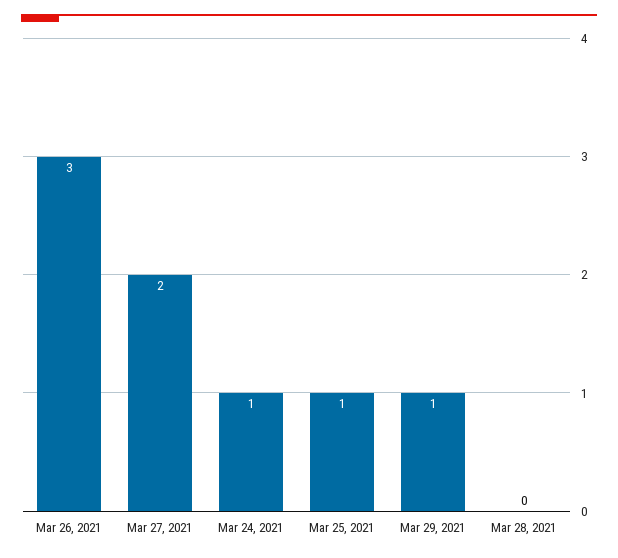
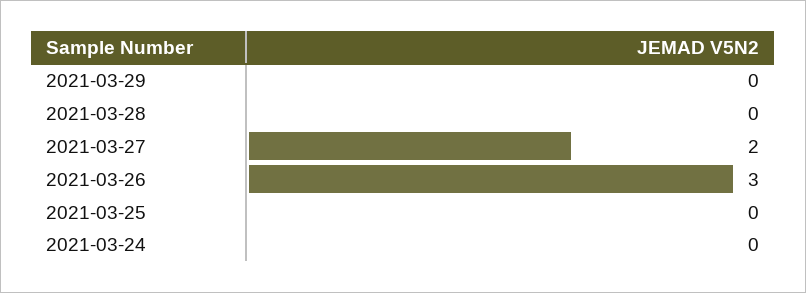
Mar 24, 2021: 1 -> 0
Mar 25, 2021: 1 -> 0
Mar 29, 2021: 1 -> 0

